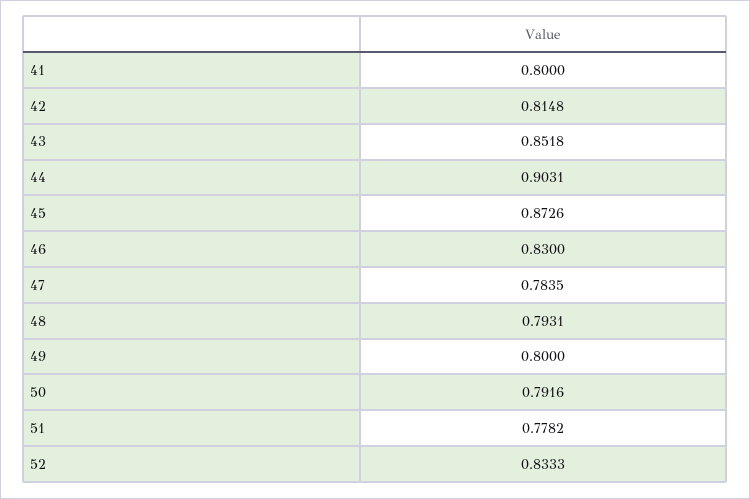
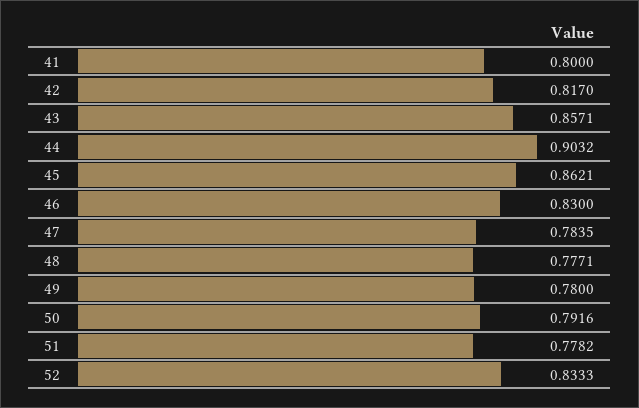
42: 0.8148 -> 0.817
43: 0.8518 -> 0.8571
44: 0.9031 -> 0.9032
45: 0.8726 -> 0.8621
48: 0.7931 -> 0.7771
49: 0.8 -> 0.78

